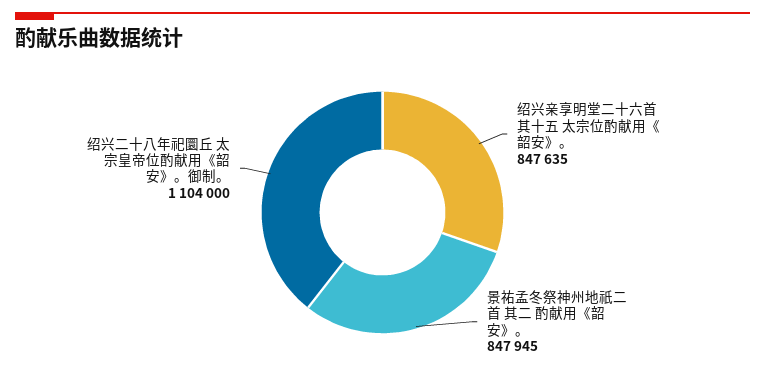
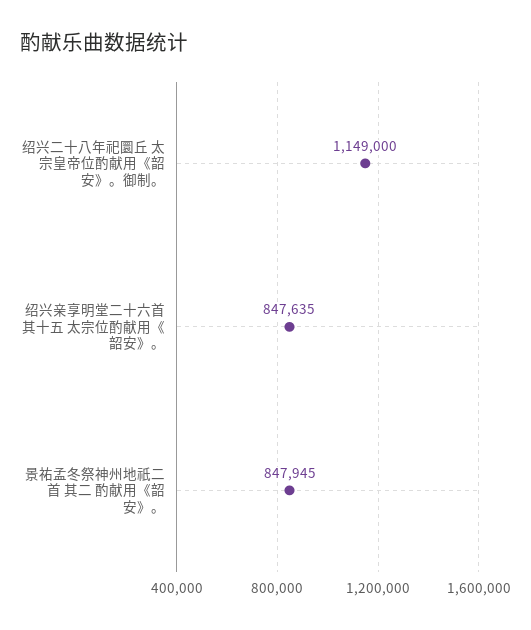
绍兴二十八年祀圜丘 太宗皇帝位酌献用《韶安》。御制。: 1104000 -> 1149000

